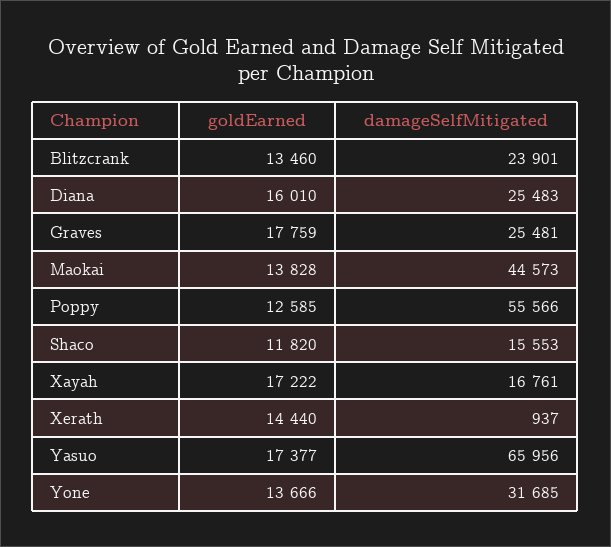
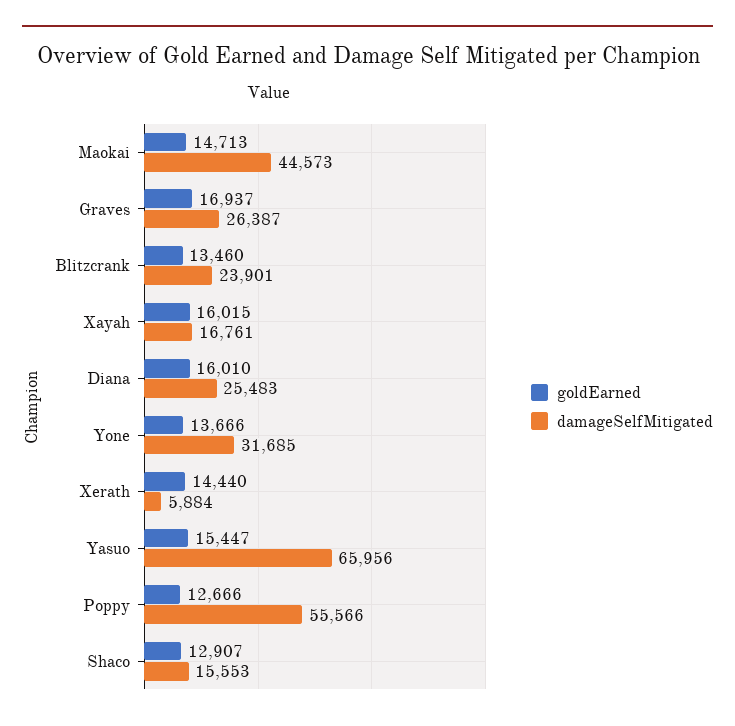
goldEarned, Graves: 17759 -> 16937
damageSelfMitigated, Graves: 25481 -> 26387
goldEarned, Maokai: 13828 -> 14713
goldEarned, Poppy: 12585 -> 12666
goldEarned, Shaco: 11820 -> 12907
goldEarned, Xayah: 17222 -> 16015
damageSelfMitigated, Xerath: 937 -> 5884
goldEarned, Yasuo: 17377 -> 15447

